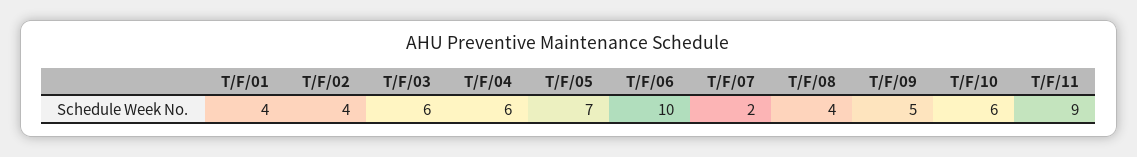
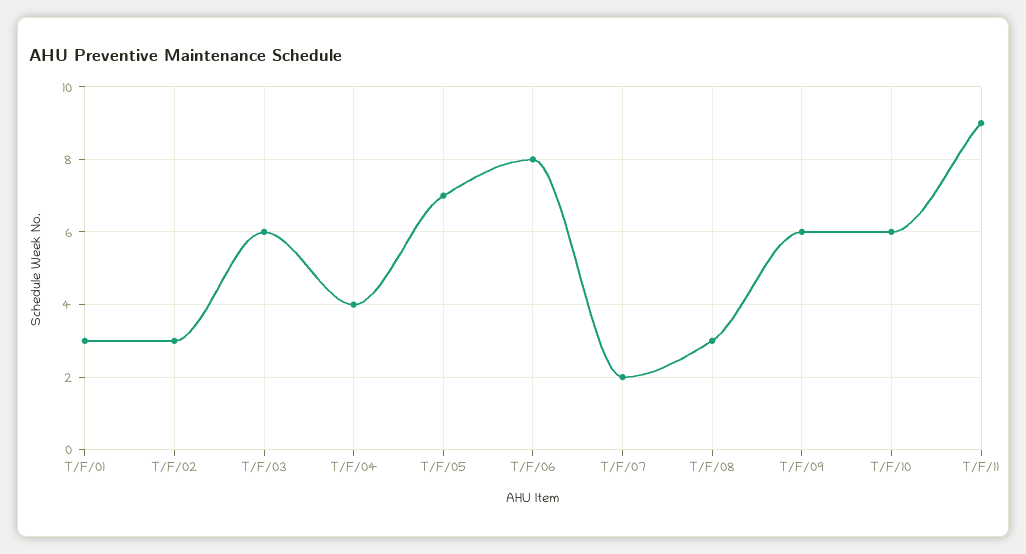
T/F/01: 4 -> 3
T/F/02: 4 -> 3
T/F/04: 6 -> 4
T/F/06: 10 -> 8
T/F/08: 4 -> 3
T/F/09: 5 -> 6

